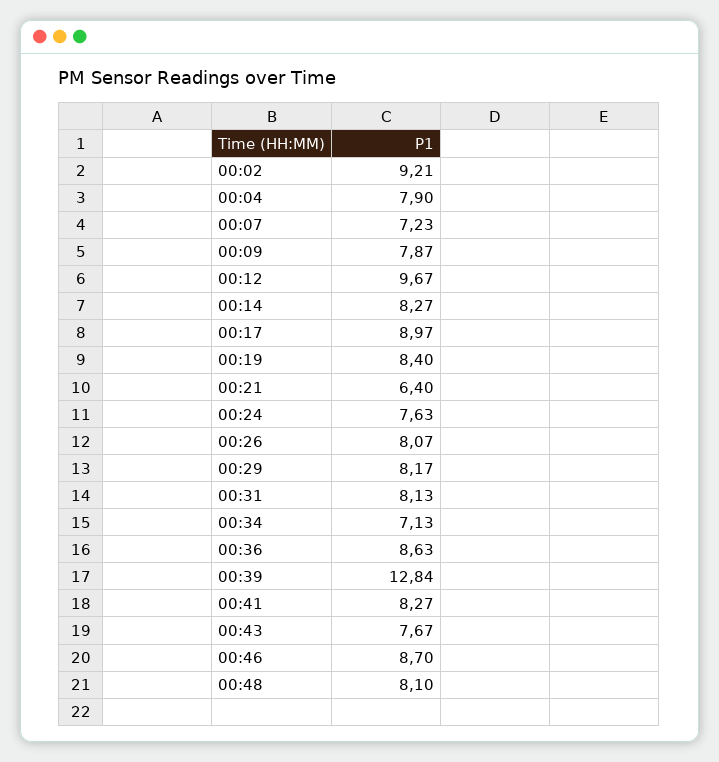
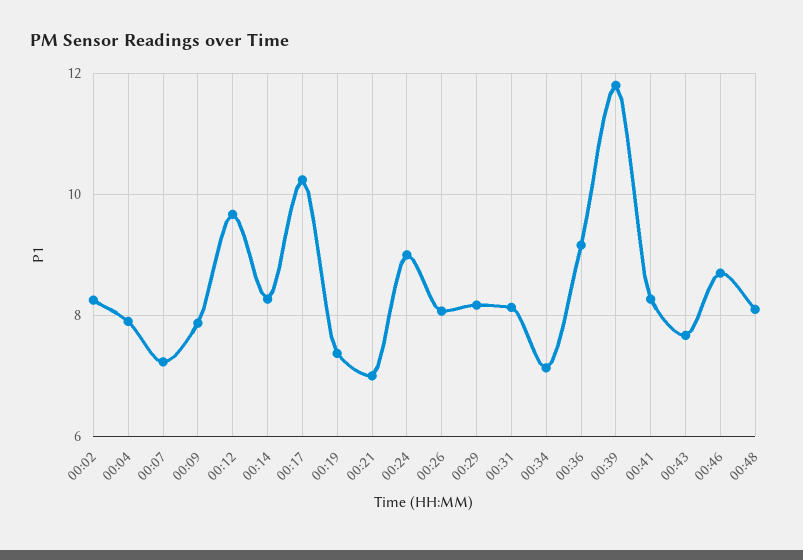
00:02: 9.21 -> 8.2
00:17: 8.97 -> 10.2
00:19: 8.4 -> 7.4
00:21: 6.4 -> 7
00:24: 7.63 -> 9
00:36: 8.63 -> 9.2
00:39: 12.84 -> 11.8

